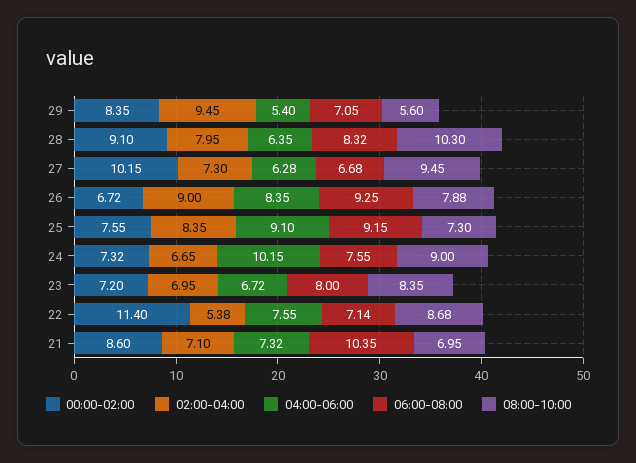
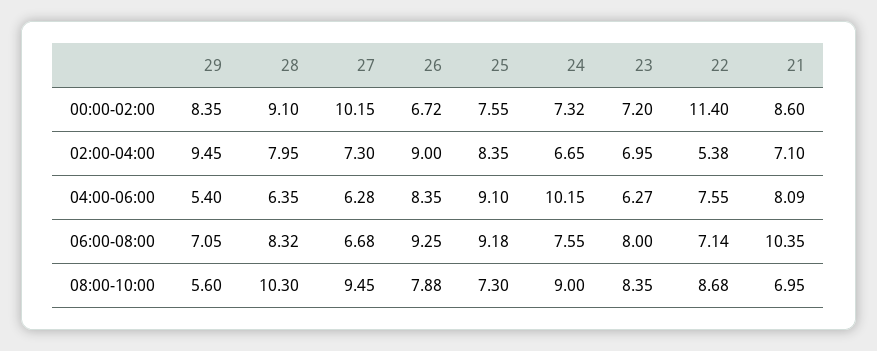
06:00-08:00, 25: 9.15 -> 9.18
04:00-06:00, 23: 6.72 -> 6.27
04:00-06:00, 21: 7.32 -> 8.09

